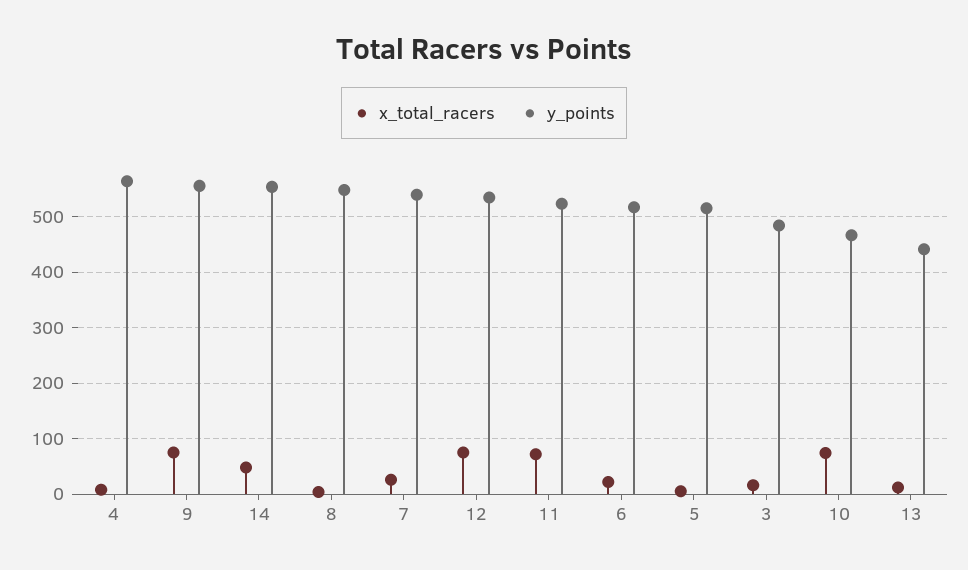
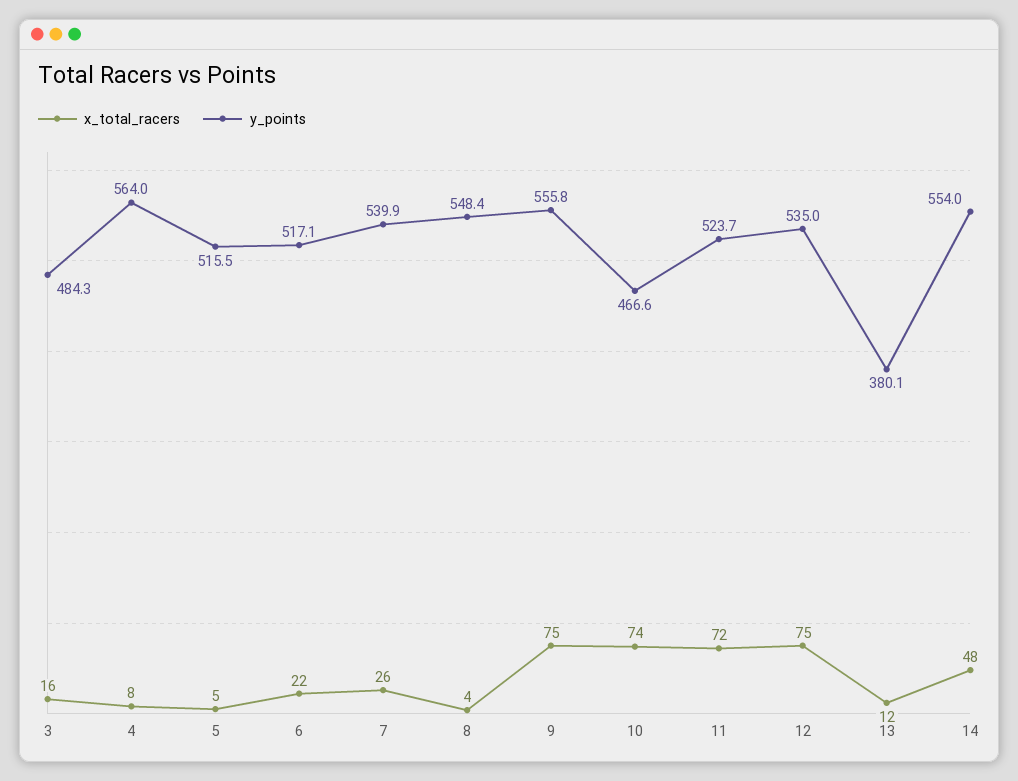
y_points, 13: 440 -> 380.1

